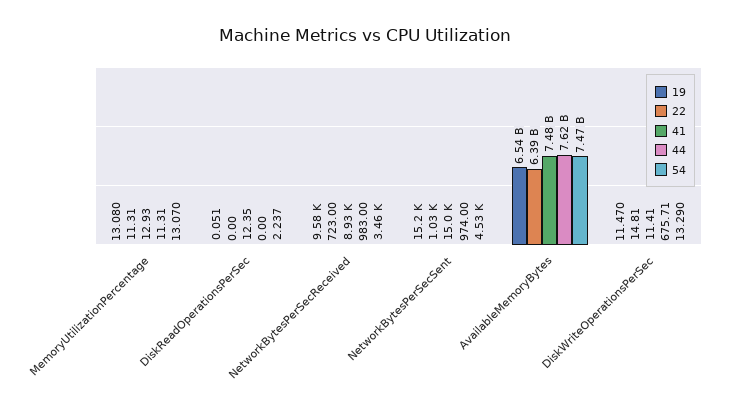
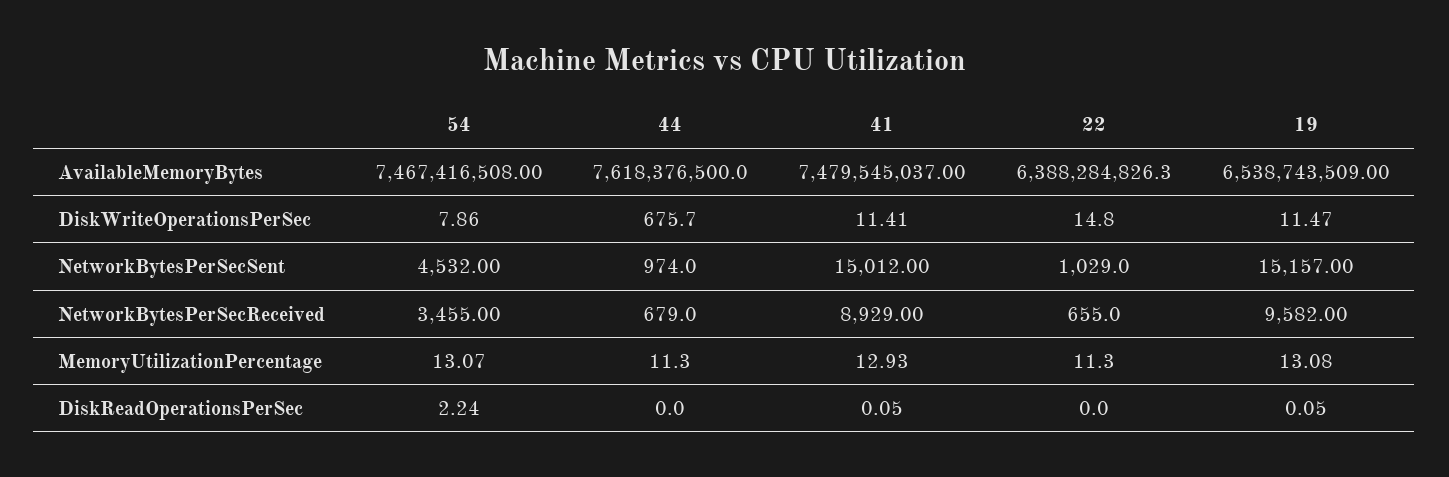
41, DiskReadOperationsPerSec: 12.35 -> 0.05
22, NetworkBytesPerSecReceived: 723 -> 655
44, NetworkBytesPerSecReceived: 983 -> 679
54, DiskWriteOperationsPerSec: 13.29 -> 7.86

